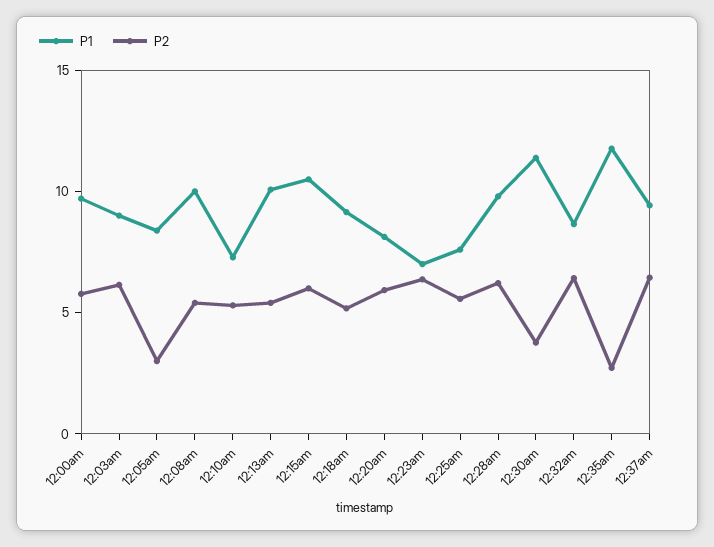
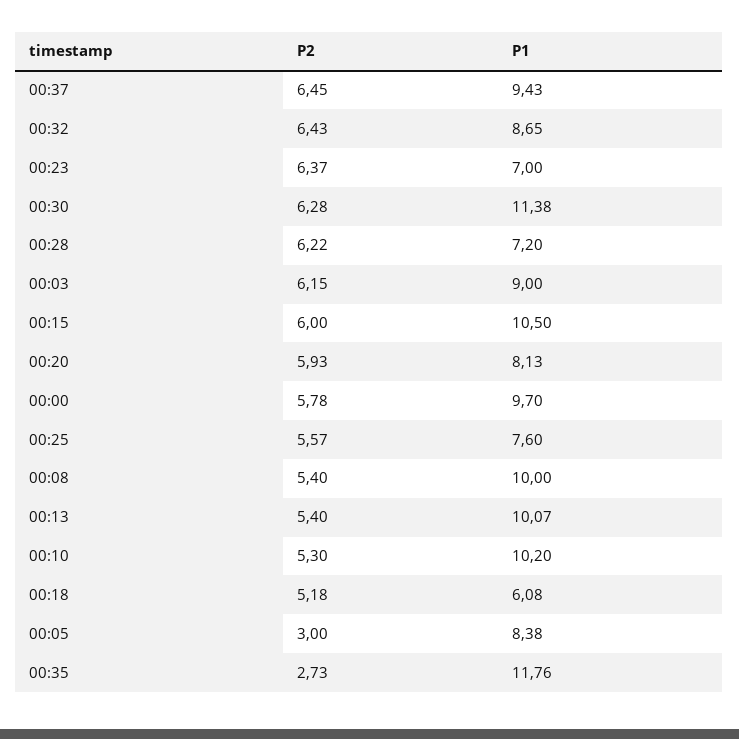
P1, 12:10am: 7 -> 10.2
P1, 12:18am: 9 -> 6.08
P1, 12:28am: 10 -> 7.2
P2, 12:30am: 4 -> 6.28

